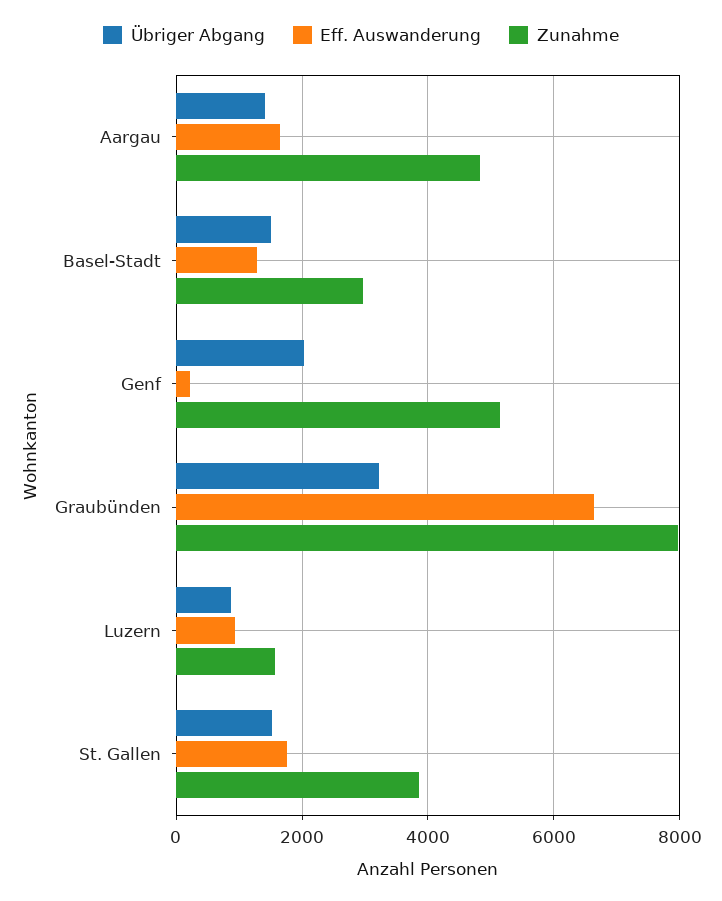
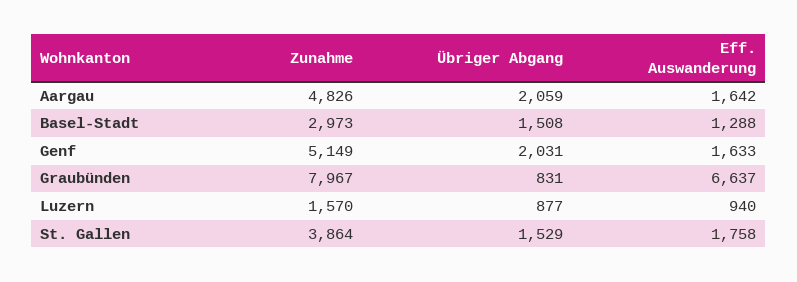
Übriger Abgang, Aargau: 1400 -> 2059
Eff. Auswanderung, Genf: 200 -> 1633
Übriger Abgang, Graubünden: 3200 -> 831

